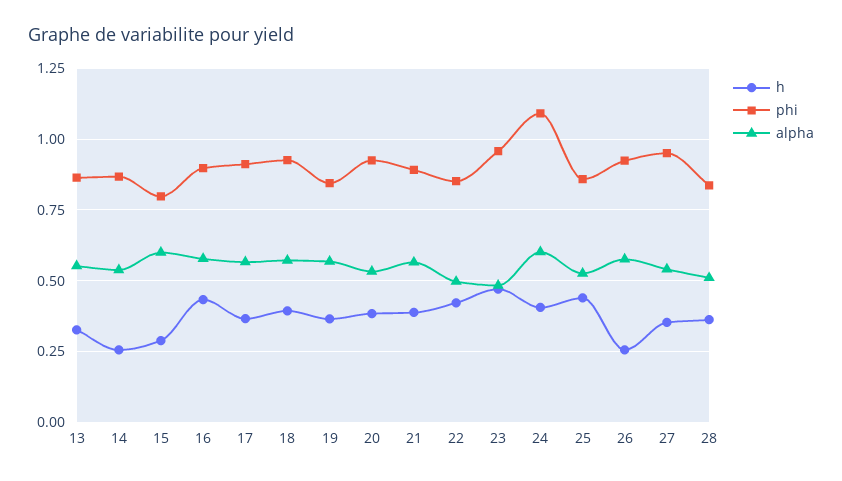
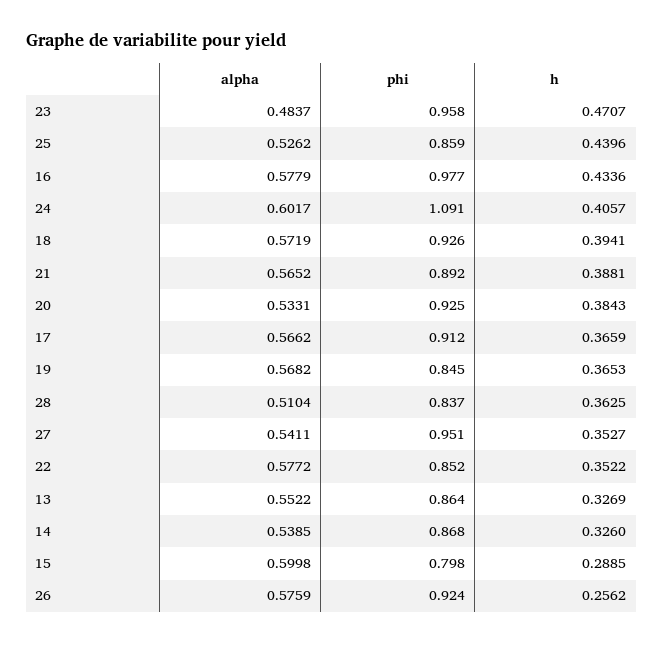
h, 14: 0.25 -> 0.326
phi, 16: 0.9 -> 0.977
h, 22: 0.425 -> 0.3522
alpha, 22: 0.5 -> 0.5772

